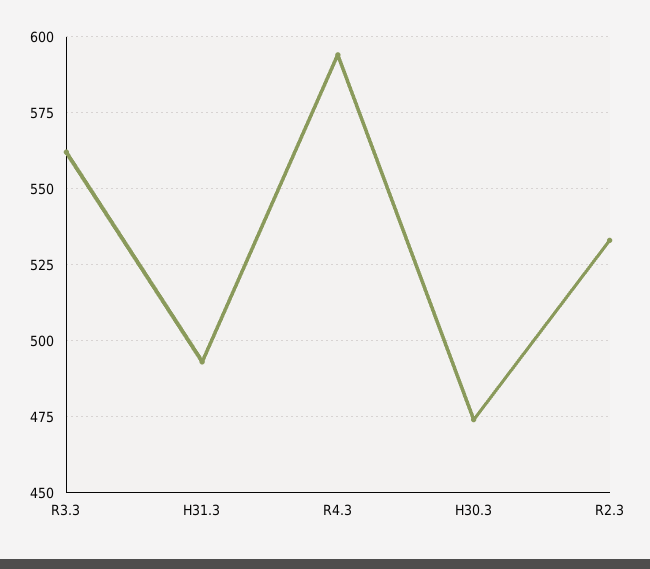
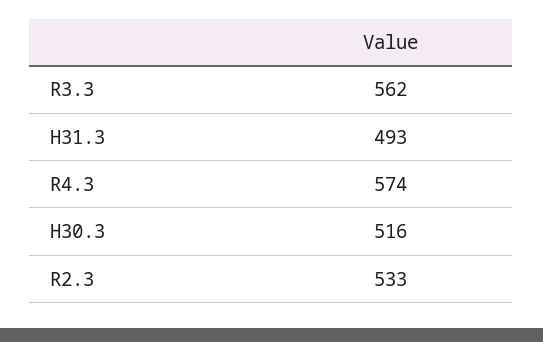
R4.3: 595 -> 574
H30.3: 475 -> 516

